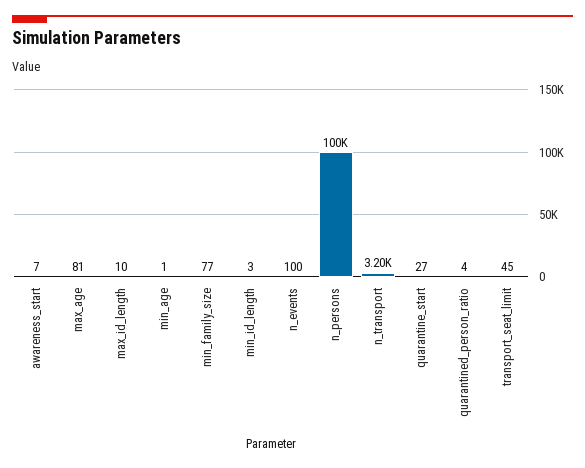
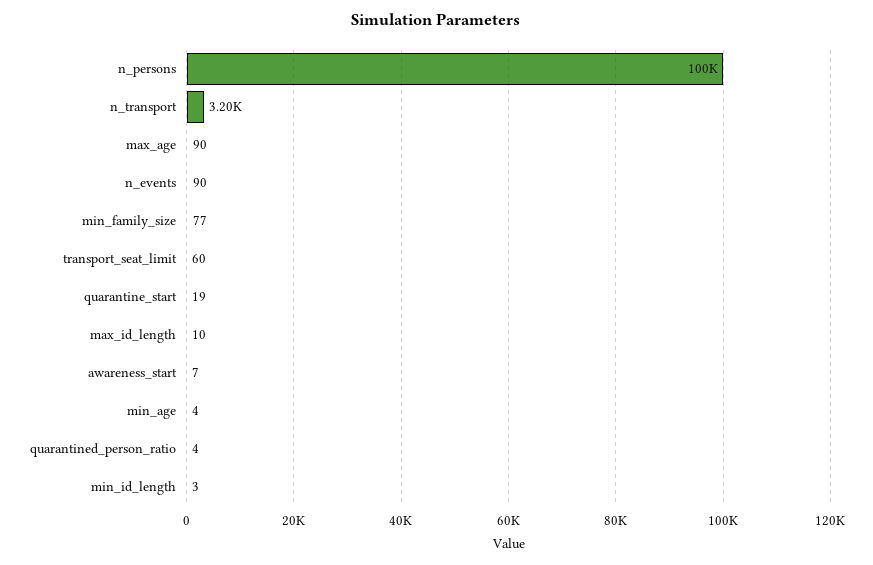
max_age: 81 -> 90
min_age: 1 -> 4
n_events: 100 -> 90
quarantine_start: 27 -> 19
transport_seat_limit: 45 -> 60

